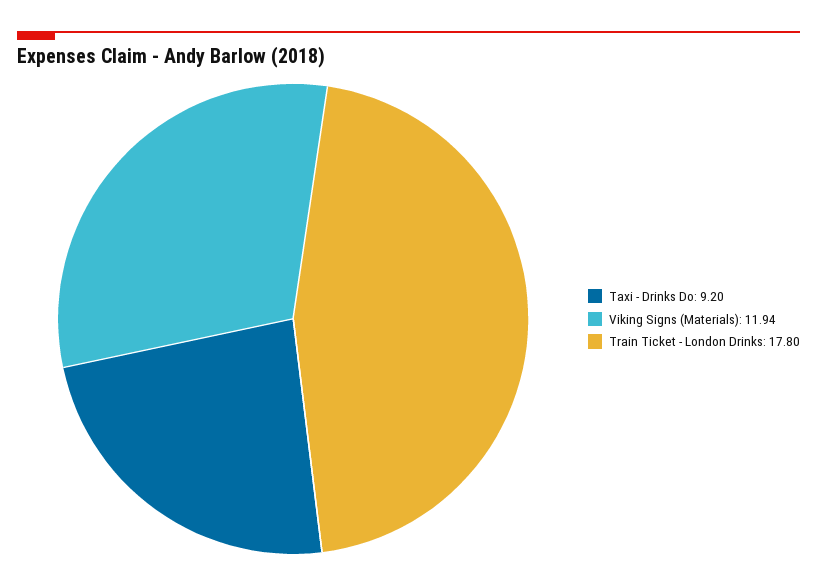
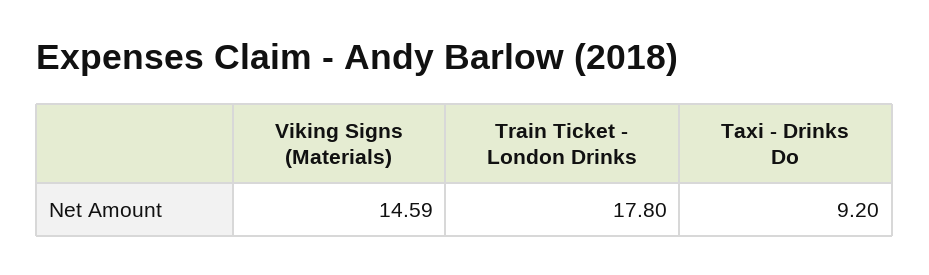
Viking Signs (Materials): 11.94 -> 14.59

